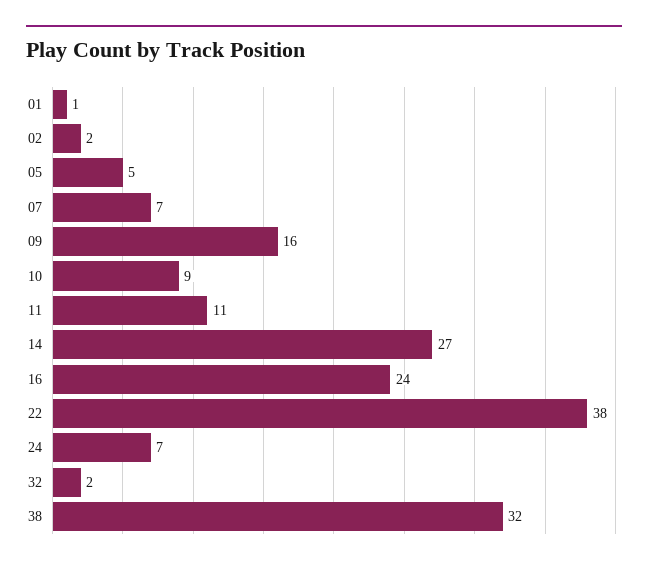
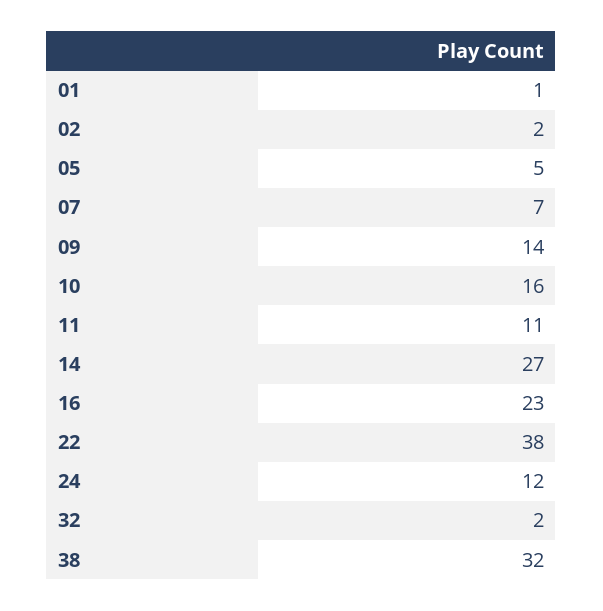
09: 16 -> 14
10: 9 -> 16
16: 24 -> 23
24: 7 -> 12

